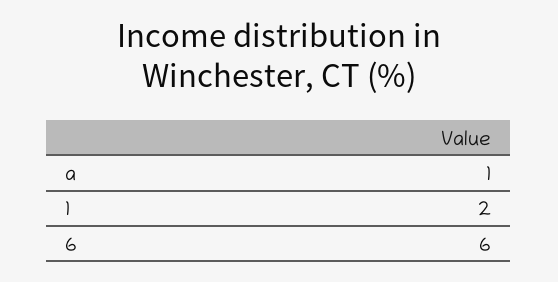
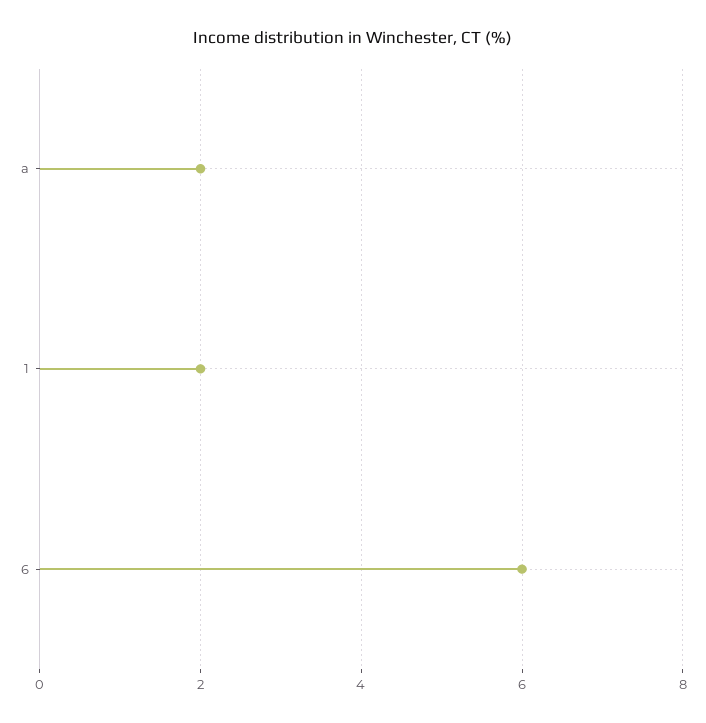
a: 1 -> 2

